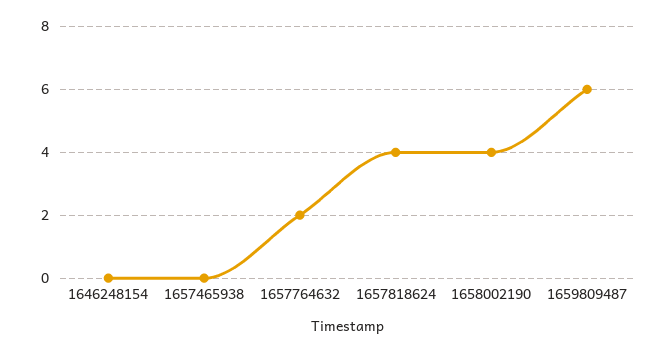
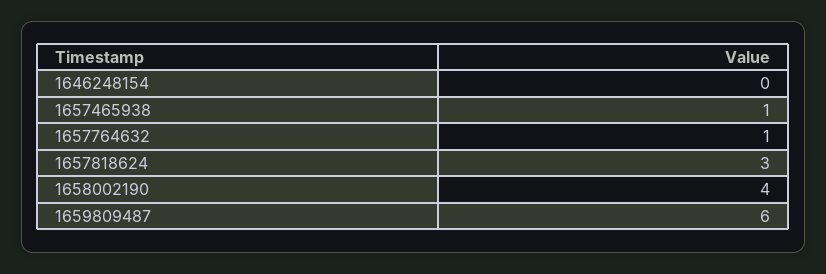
1657465938: 0 -> 1
1657764632: 2 -> 1
1657818624: 4 -> 3

